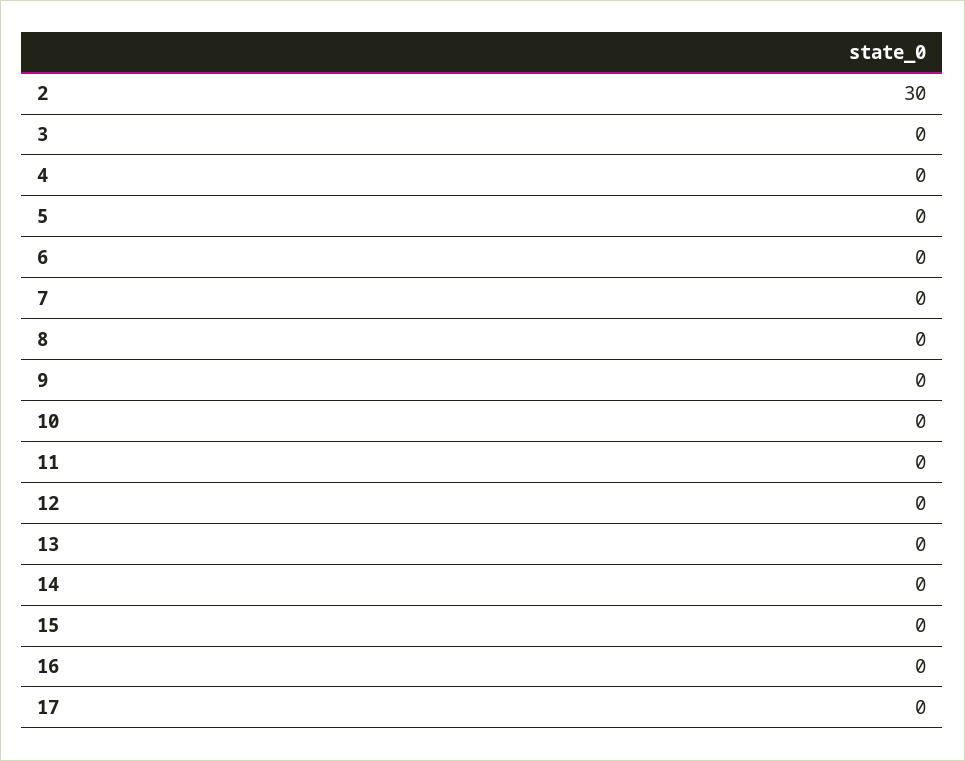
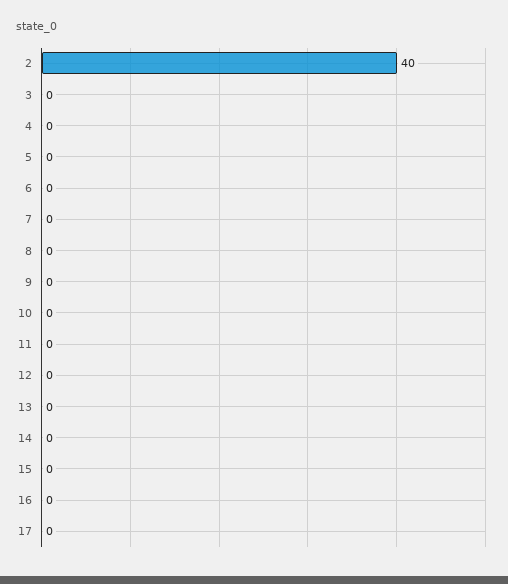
2: 30 -> 40

